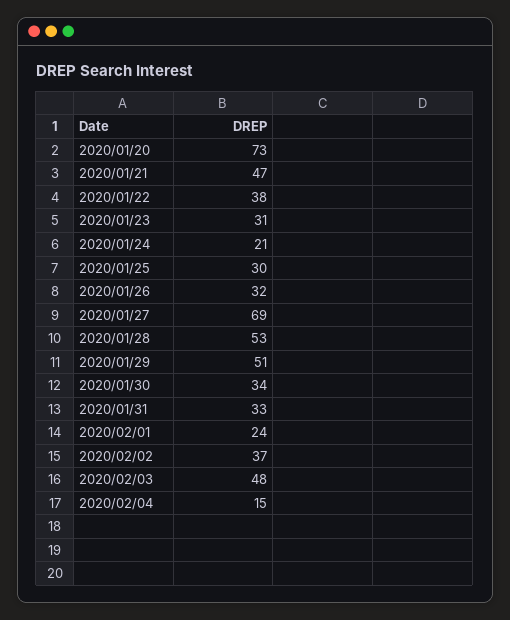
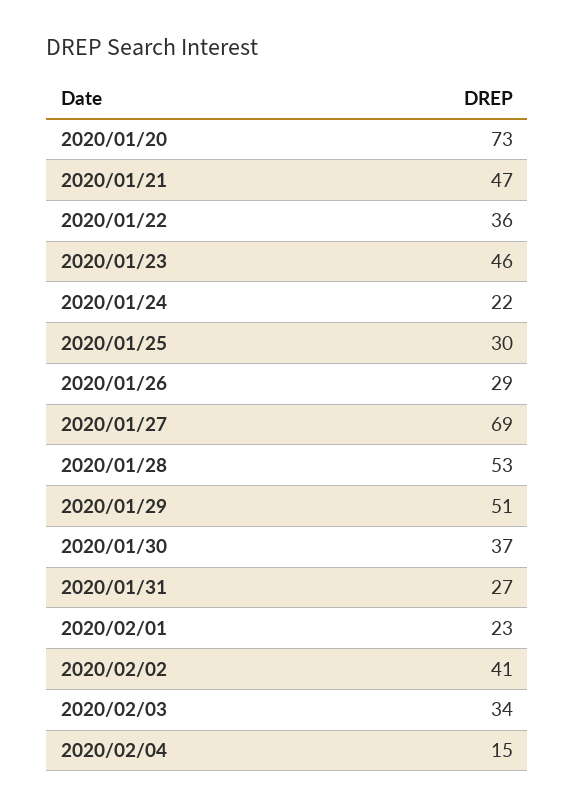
2020/01/22: 38 -> 36
2020/01/23: 31 -> 46
2020/01/24: 21 -> 22
2020/01/26: 32 -> 29
2020/01/30: 34 -> 37
2020/01/31: 33 -> 27
2020/02/01: 24 -> 23
2020/02/02: 37 -> 41
2020/02/03: 48 -> 34

